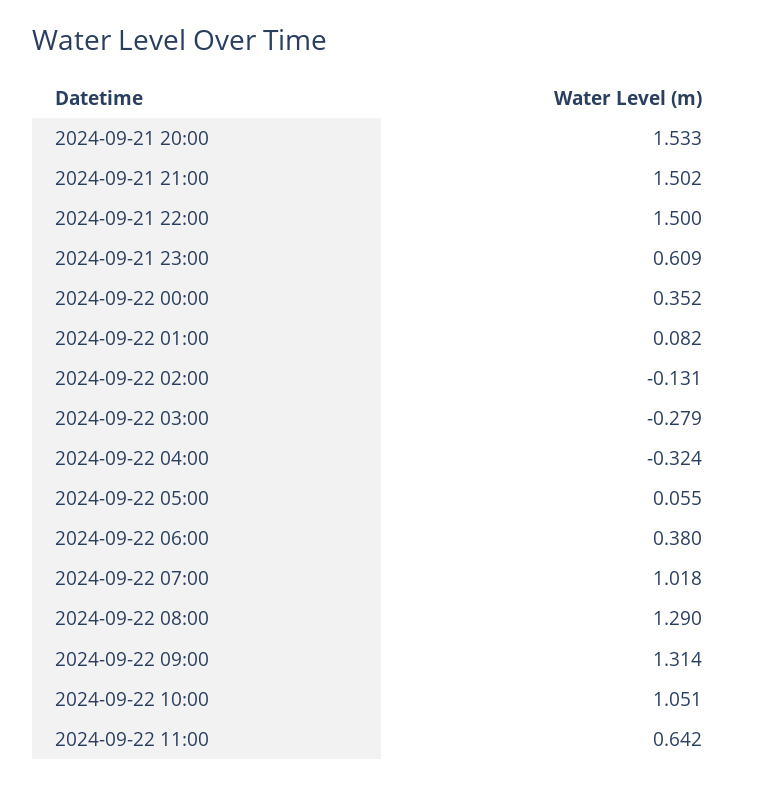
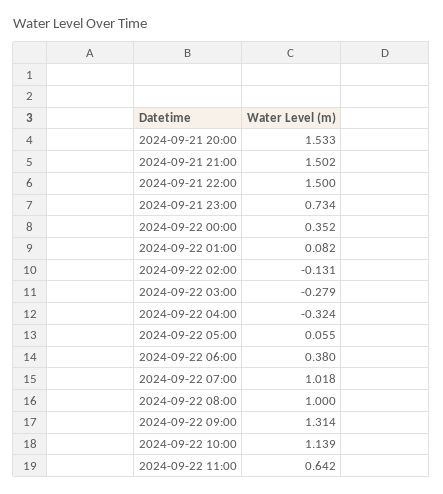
2024-09-21 23:00: 0.609 -> 0.734
2024-09-22 08:00: 1.29 -> 1
2024-09-22 10:00: 1.051 -> 1.139

